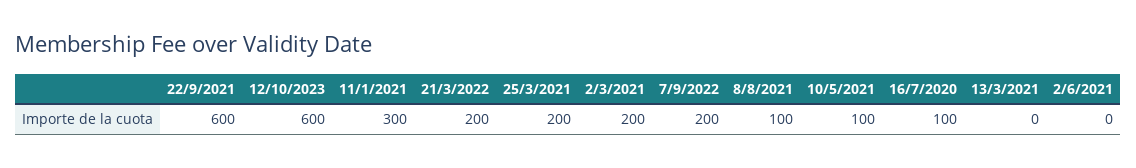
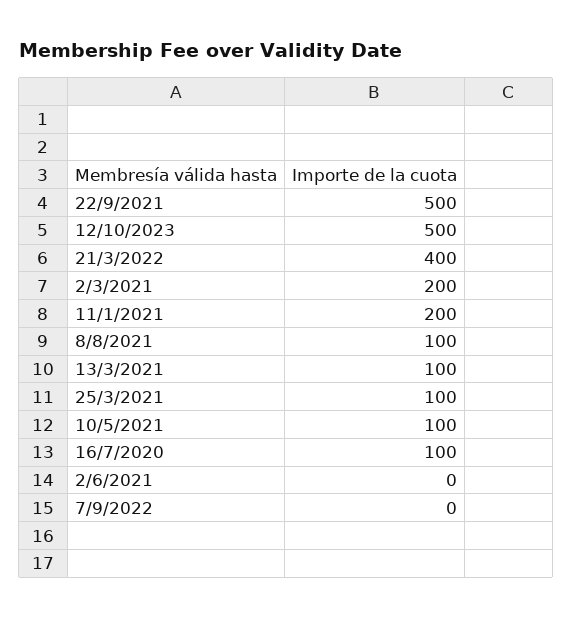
22/9/2021: 600 -> 500
12/10/2023: 600 -> 500
11/1/2021: 300 -> 200
21/3/2022: 200 -> 400
25/3/2021: 200 -> 100
7/9/2022: 200 -> 0
13/3/2021: 0 -> 100

